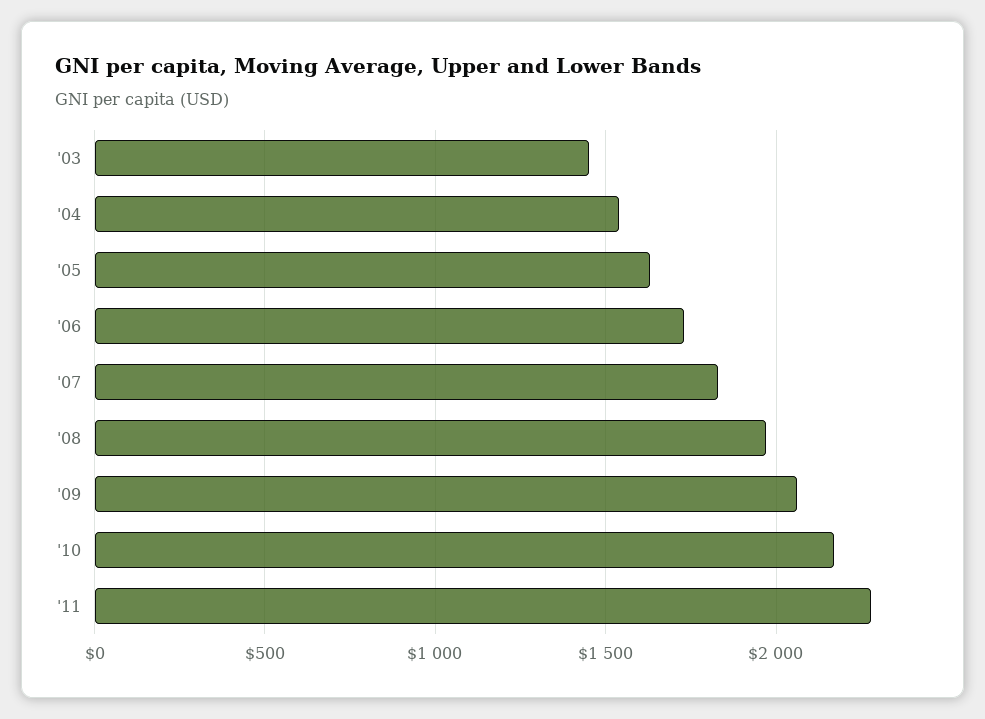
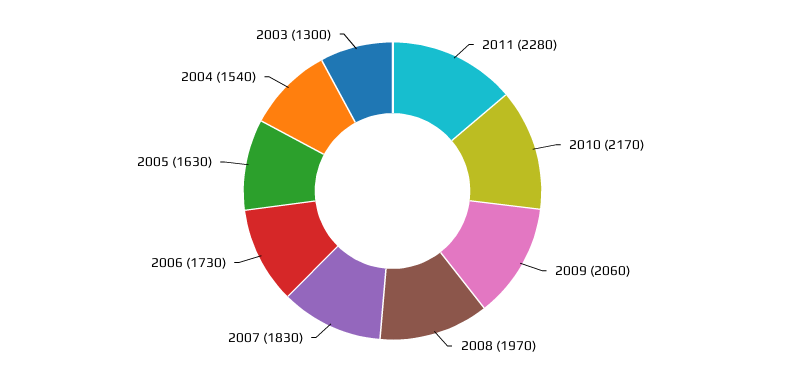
'03: 1450 -> 1300

